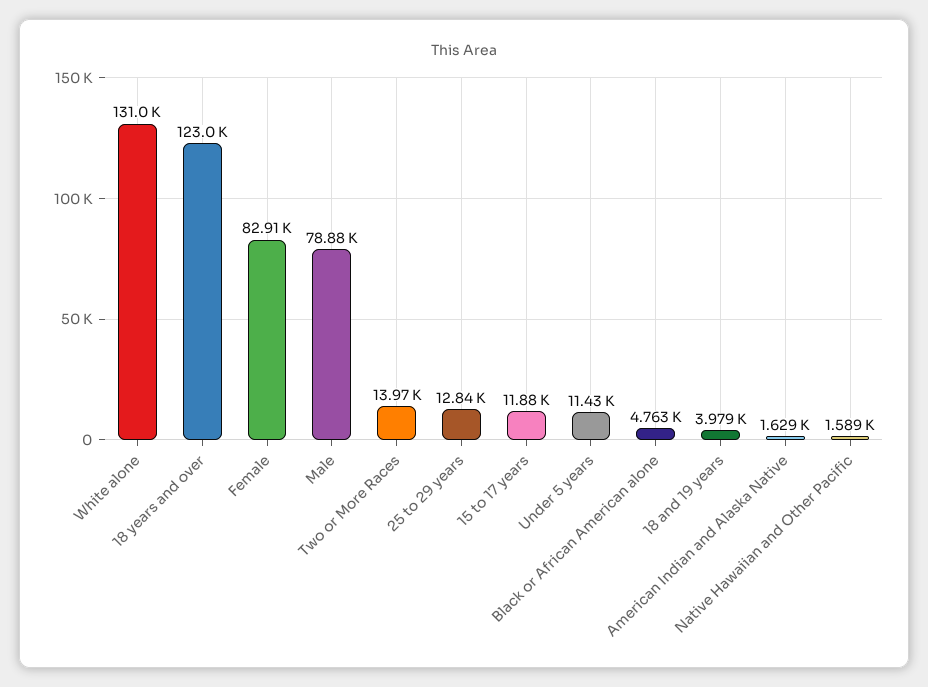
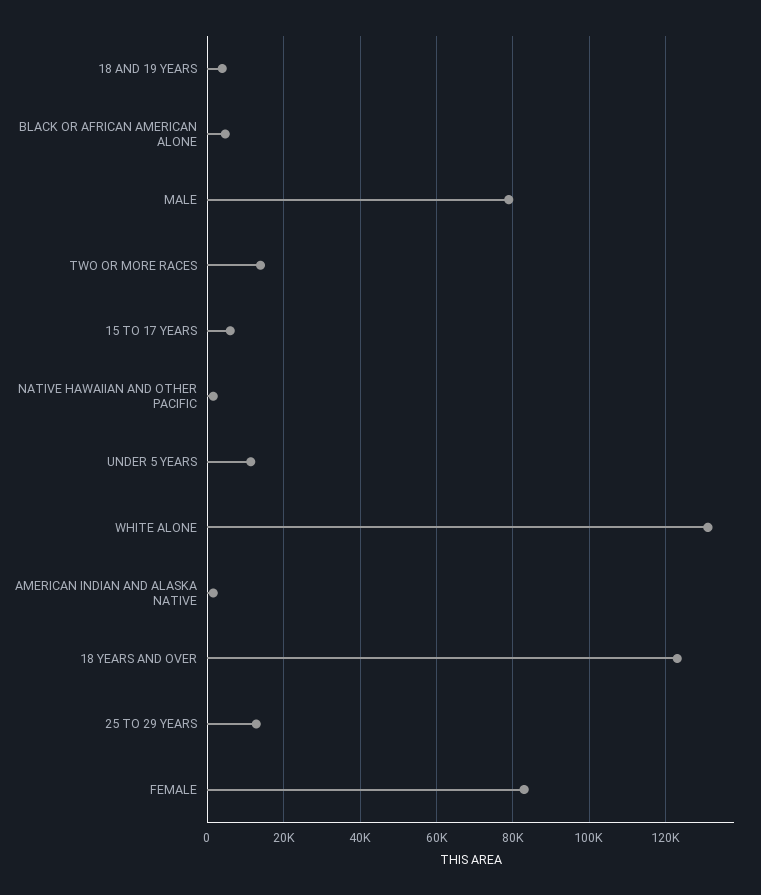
15 to 17 years: 11880 -> 6000

